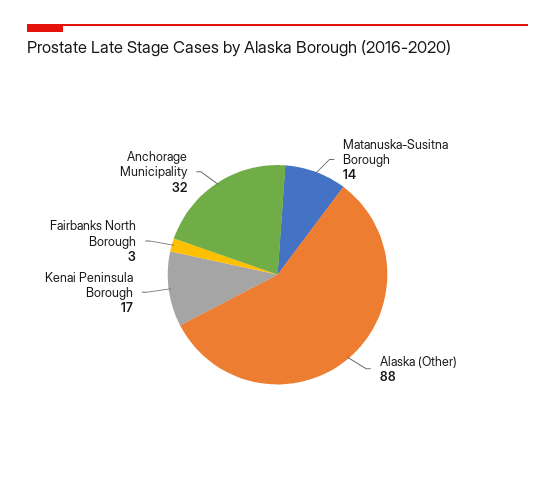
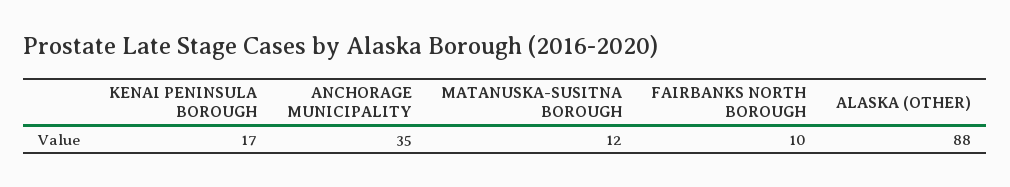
Matanuska-Susitna Borough: 14 -> 12
Fairbanks North Borough: 3 -> 10
Anchorage Municipality: 32 -> 35

